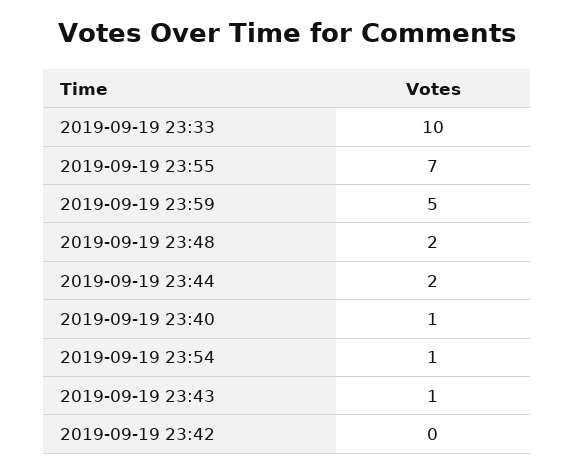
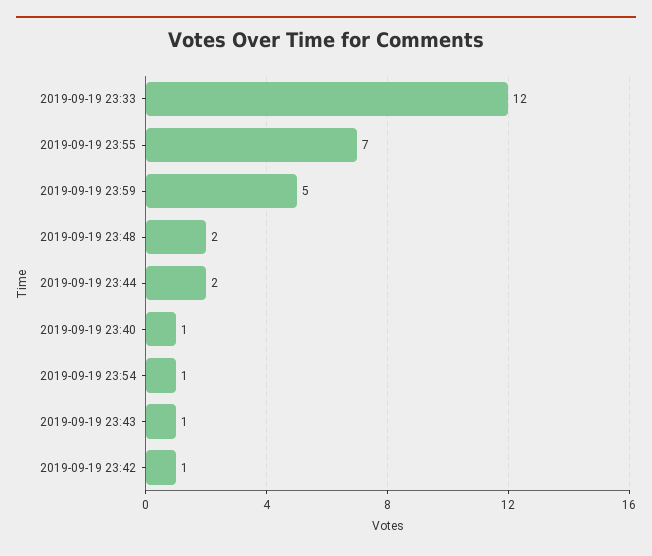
2019-09-19 23:33: 10 -> 12
2019-09-19 23:42: 0 -> 1

